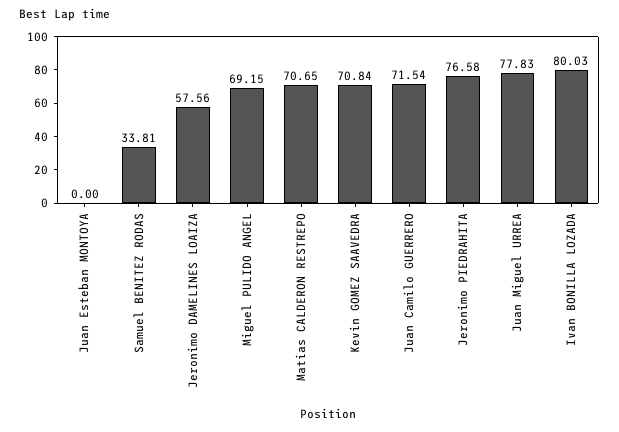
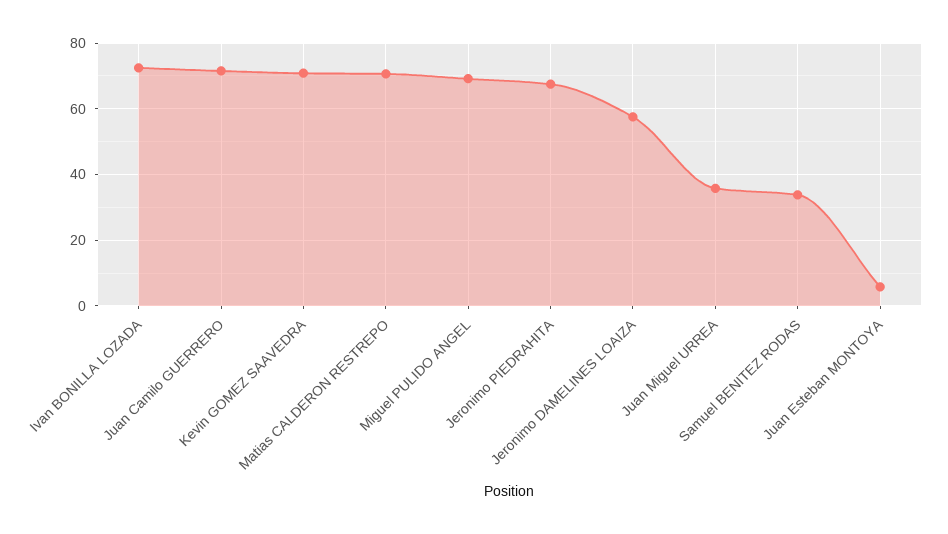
Juan Esteban MONTOYA: 0 -> 6
Jeronimo PIEDRAHITA: 76.58 -> 68
Juan Miguel URREA: 77.83 -> 36
Ivan BONILLA LOZADA: 80.03 -> 72

